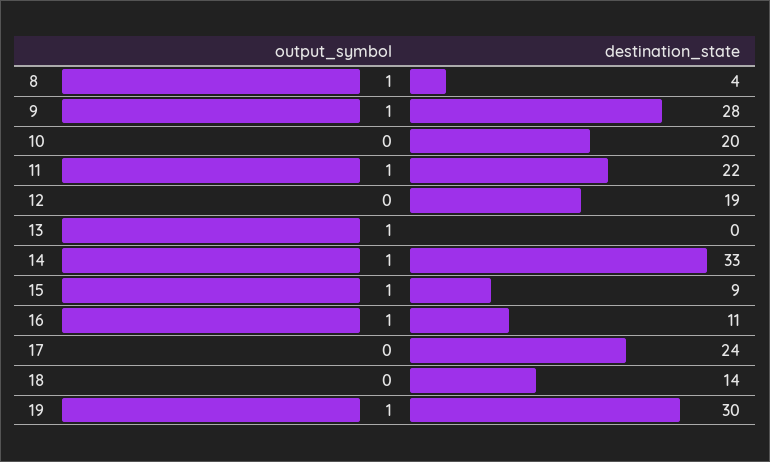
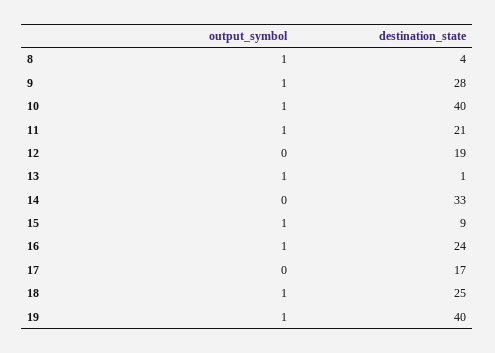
output_symbol, 10: 0 -> 1
destination_state, 10: 20 -> 40
destination_state, 11: 22 -> 21
destination_state, 13: 0 -> 1
output_symbol, 14: 1 -> 0
destination_state, 16: 11 -> 24
destination_state, 17: 24 -> 17
output_symbol, 18: 0 -> 1
destination_state, 18: 14 -> 25
destination_state, 19: 30 -> 40

